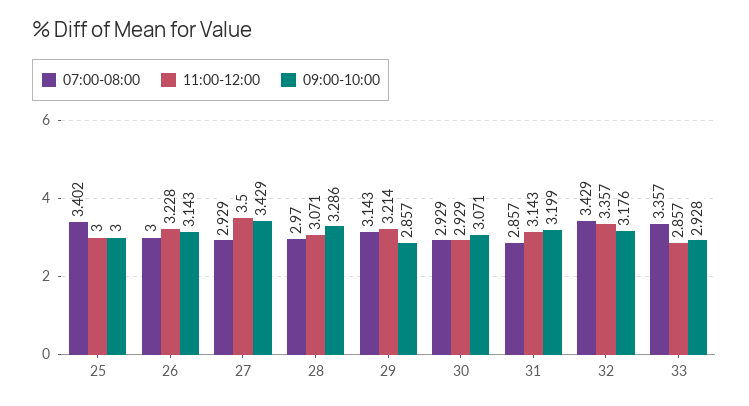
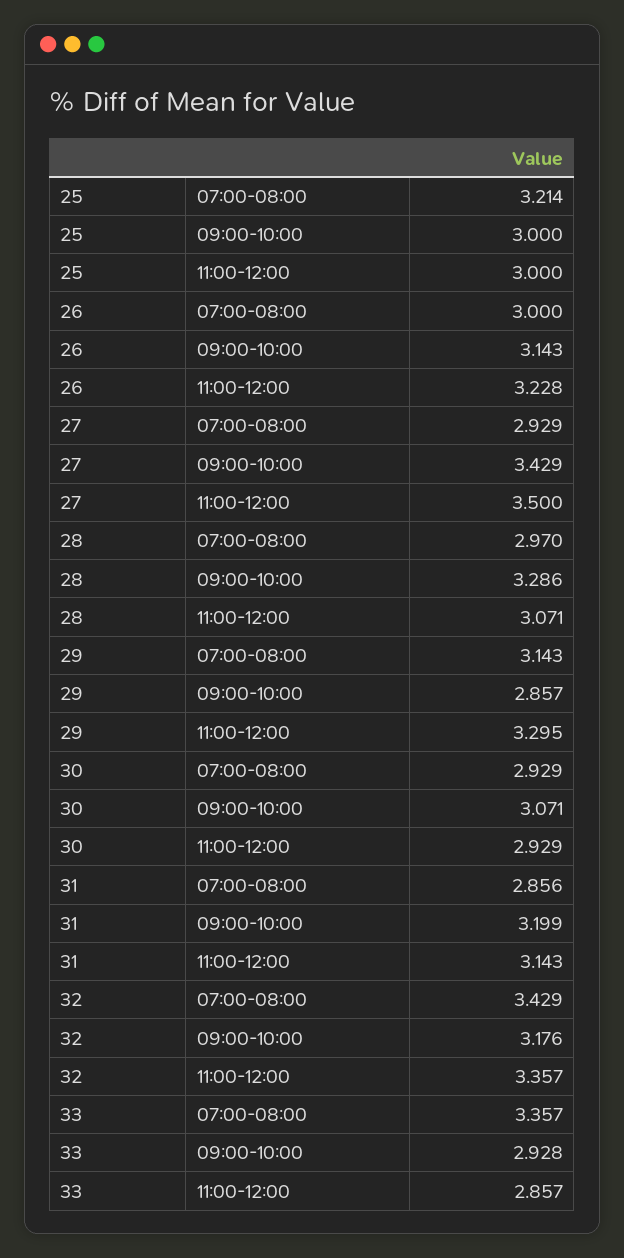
07:00-08:00, 25: 3.402 -> 3.214
11:00-12:00, 29: 3.214 -> 3.295
07:00-08:00, 31: 2.857 -> 2.856

